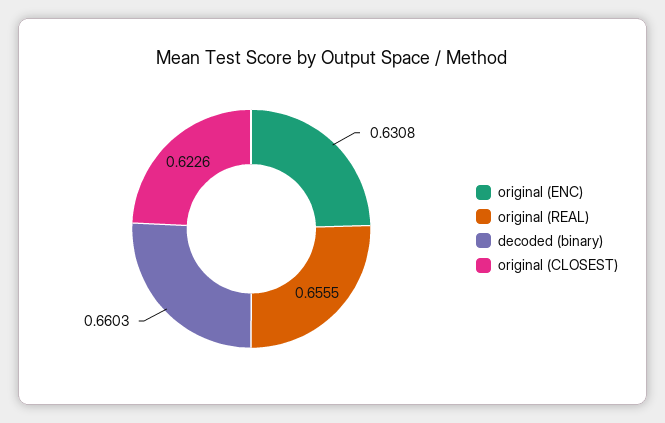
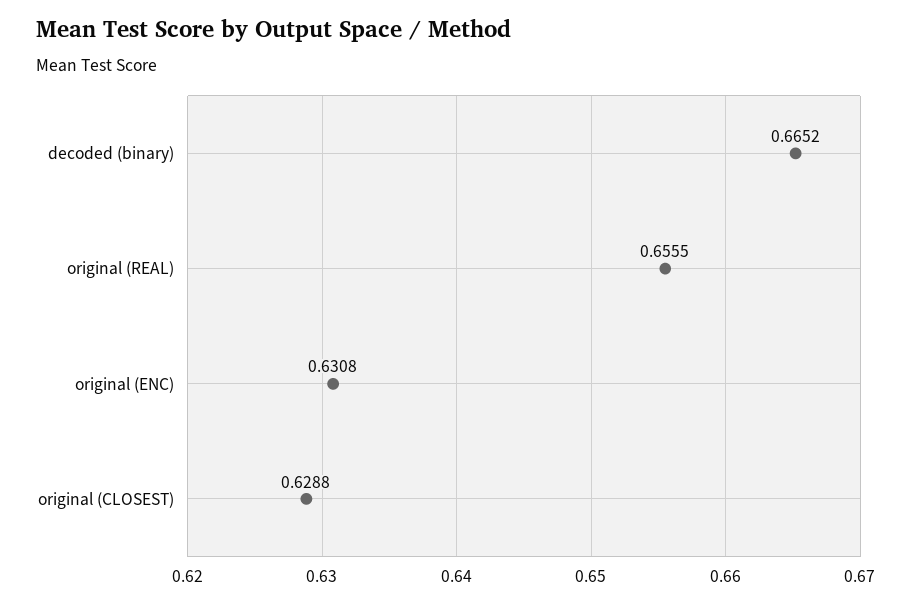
decoded (binary): 0.6603 -> 0.6652
original (CLOSEST): 0.6226 -> 0.6288

